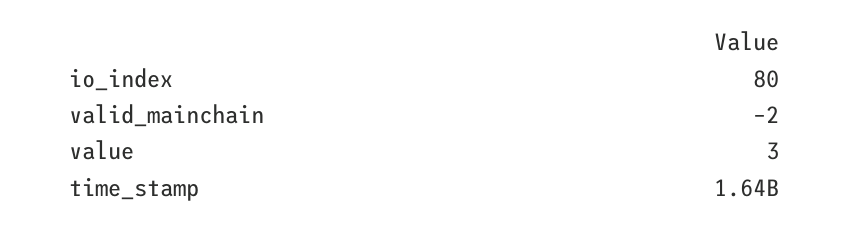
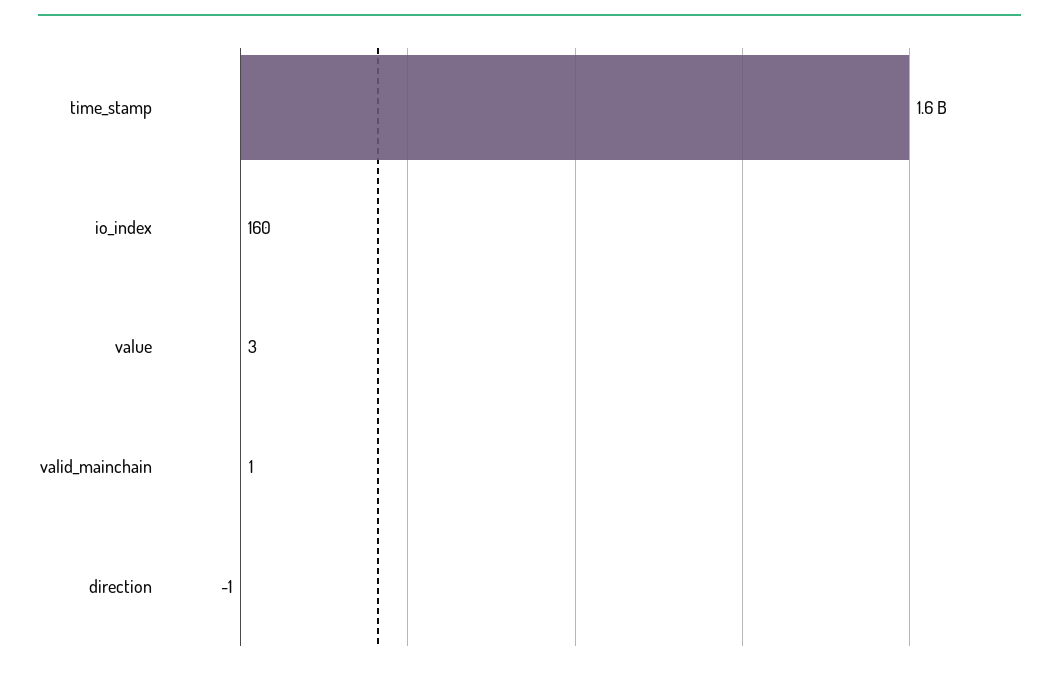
io_index: 80 -> 160
valid_mainchain: -2 -> 1
direction: none -> -1

